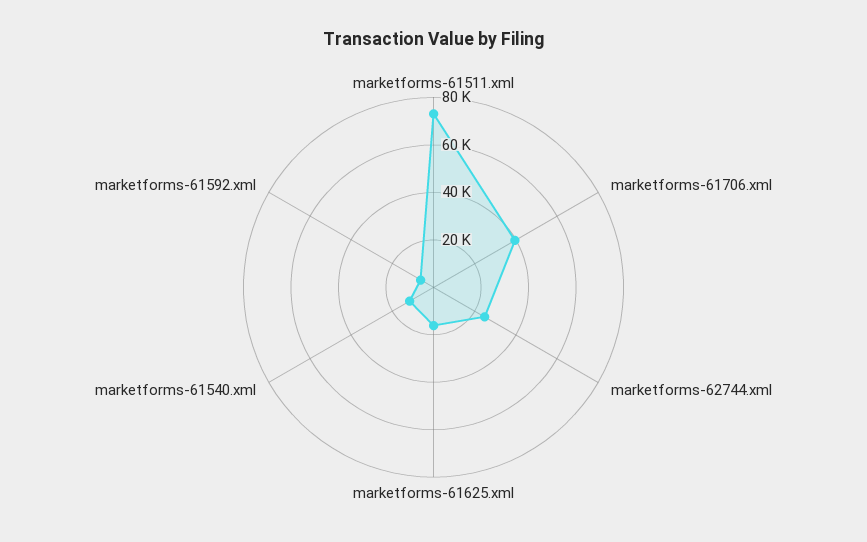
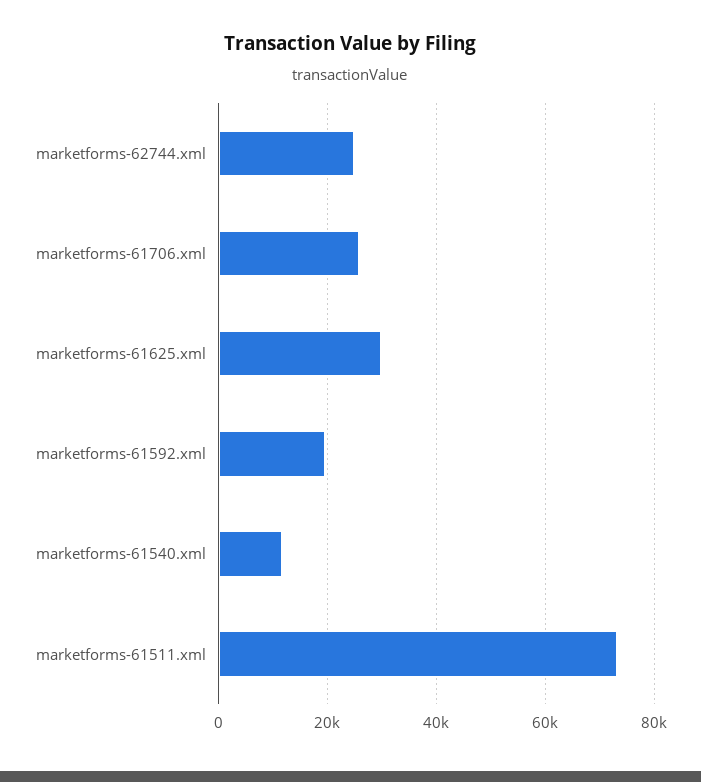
marketforms-61706.xml: 40000 -> 26000
marketforms-61625.xml: 15000 -> 30000
marketforms-61592.xml: 5000 -> 20000

